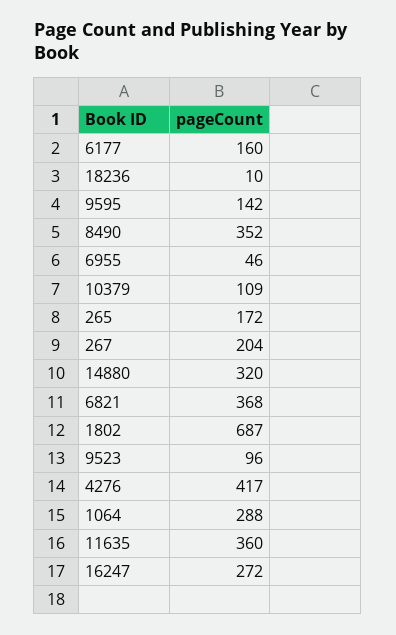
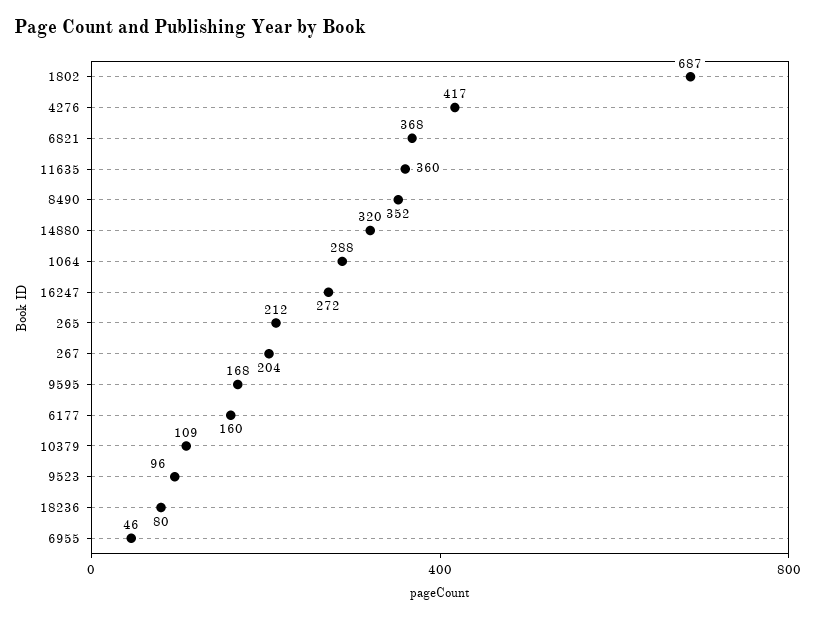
18236: 10 -> 80
9595: 142 -> 168
265: 172 -> 212

